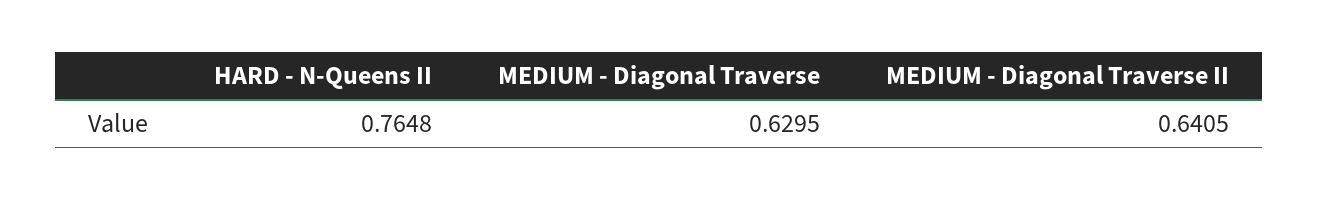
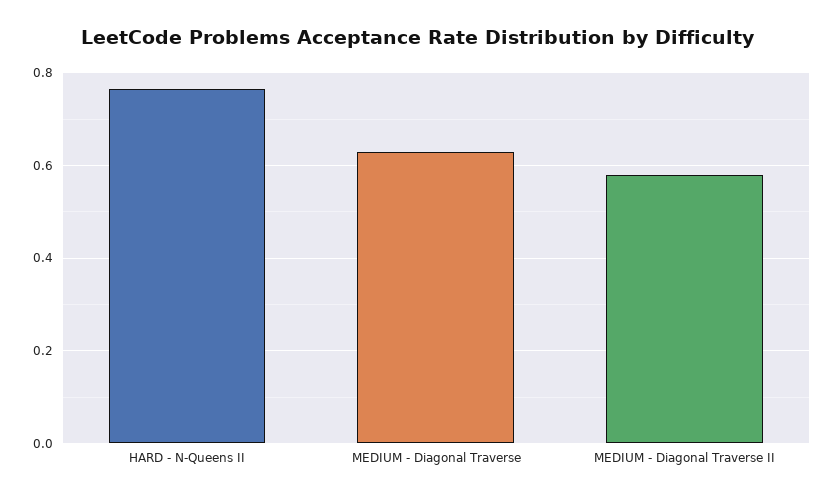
MEDIUM - Diagonal Traverse II: 0.6405 -> 0.58

